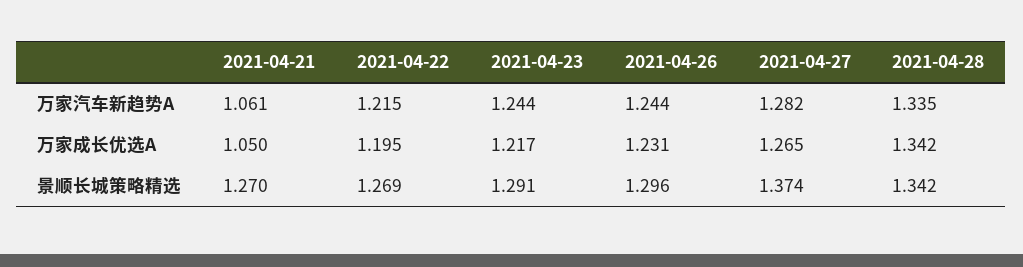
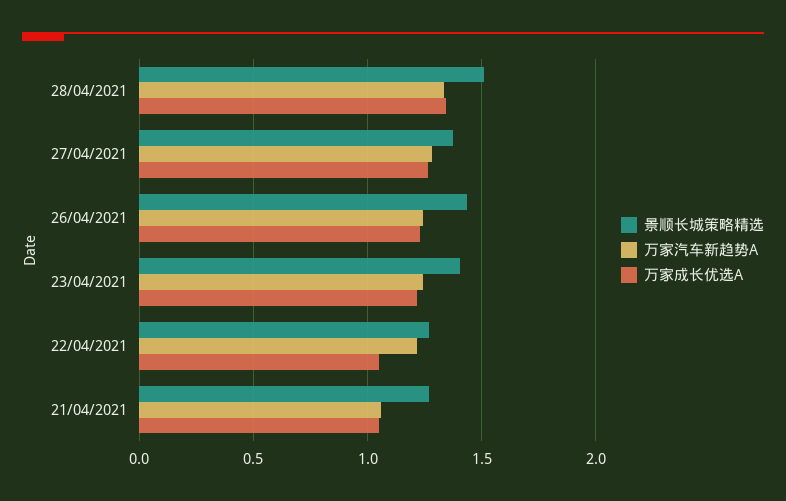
万家成长优选A, 2021-04-22: 1.195 -> 1.05
景顺长城策略精选, 2021-04-23: 1.291 -> 1.4
景顺长城策略精选, 2021-04-26: 1.296 -> 1.45
景顺长城策略精选, 2021-04-28: 1.342 -> 1.5

